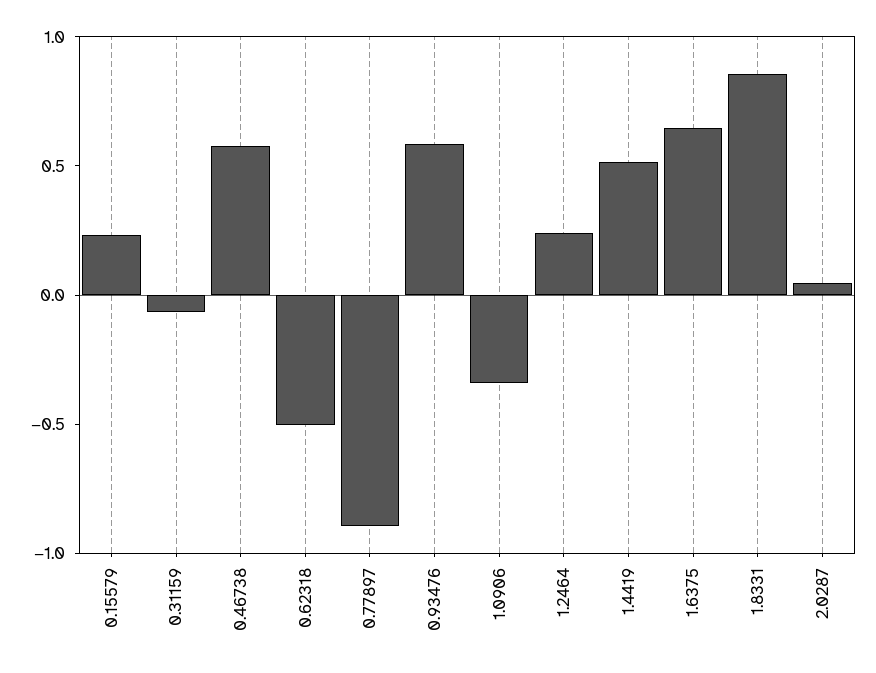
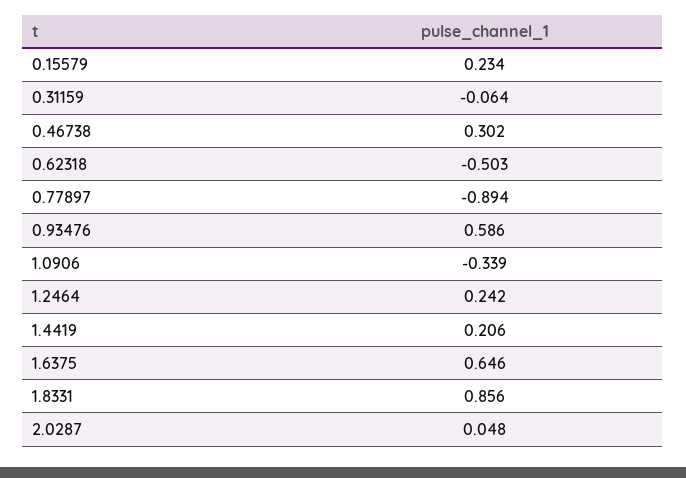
0.46738: 0.6 -> 0.302
1.4419: 0.5 -> 0.206

